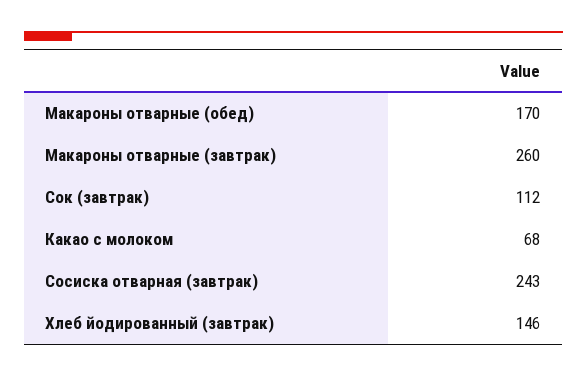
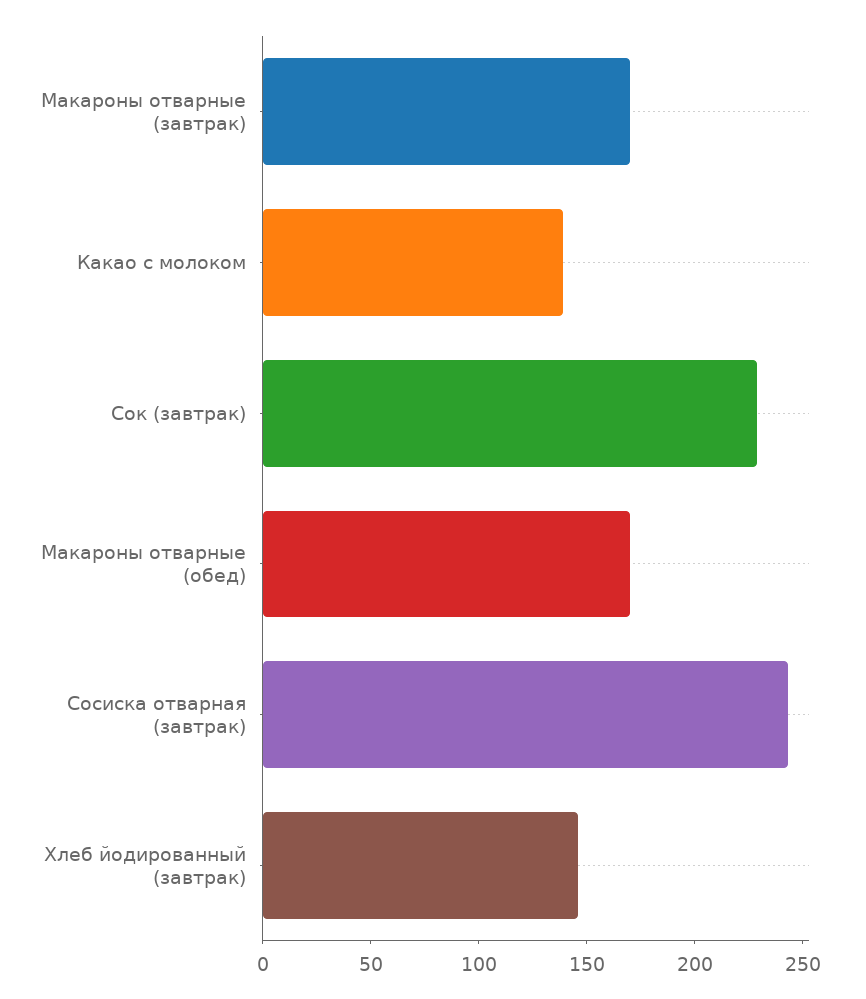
Макароны отварные (завтрак): 260 -> 170
Сок (завтрак): 112 -> 230
Какао с молоком: 68 -> 140

